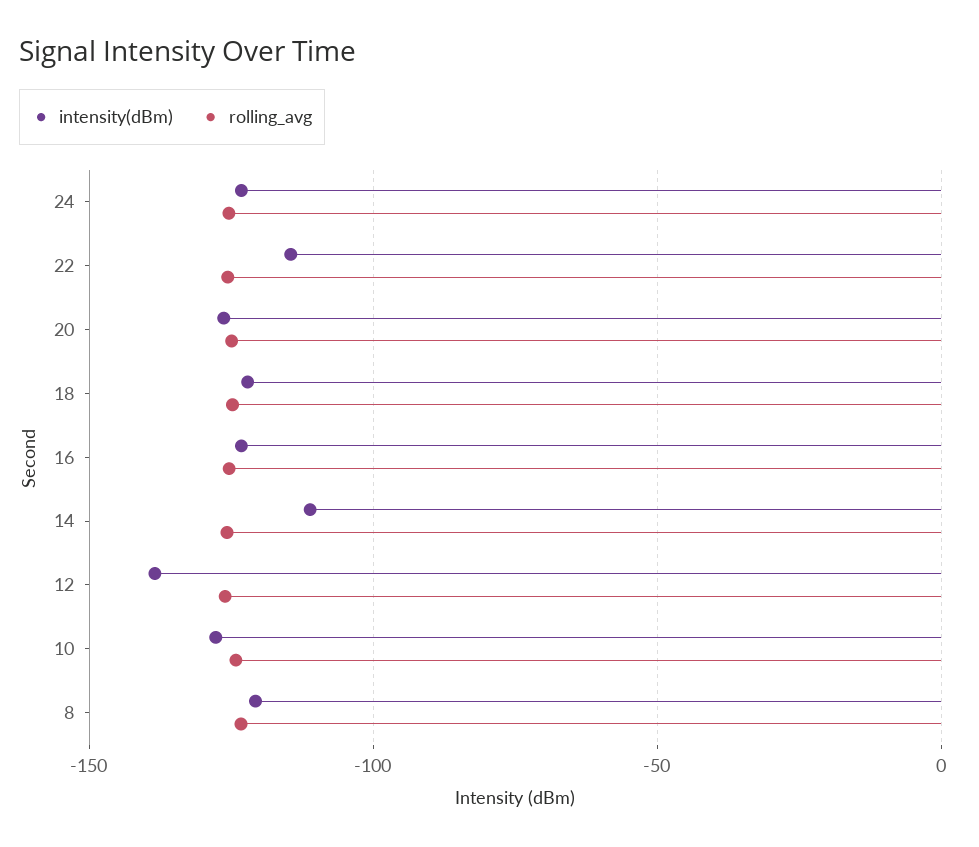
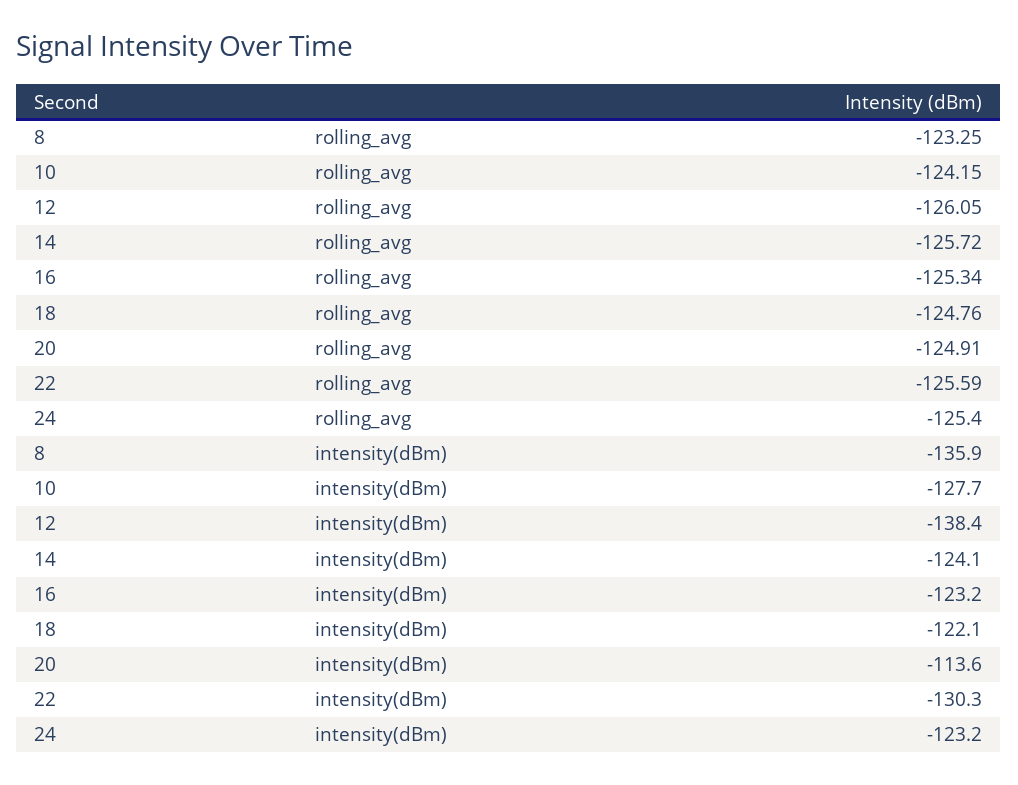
intensity(dBm), 22: -115 -> -130.3
intensity(dBm), 20: -125 -> -113.6
intensity(dBm), 14: -110 -> -124.1
intensity(dBm), 8: -120 -> -135.9

